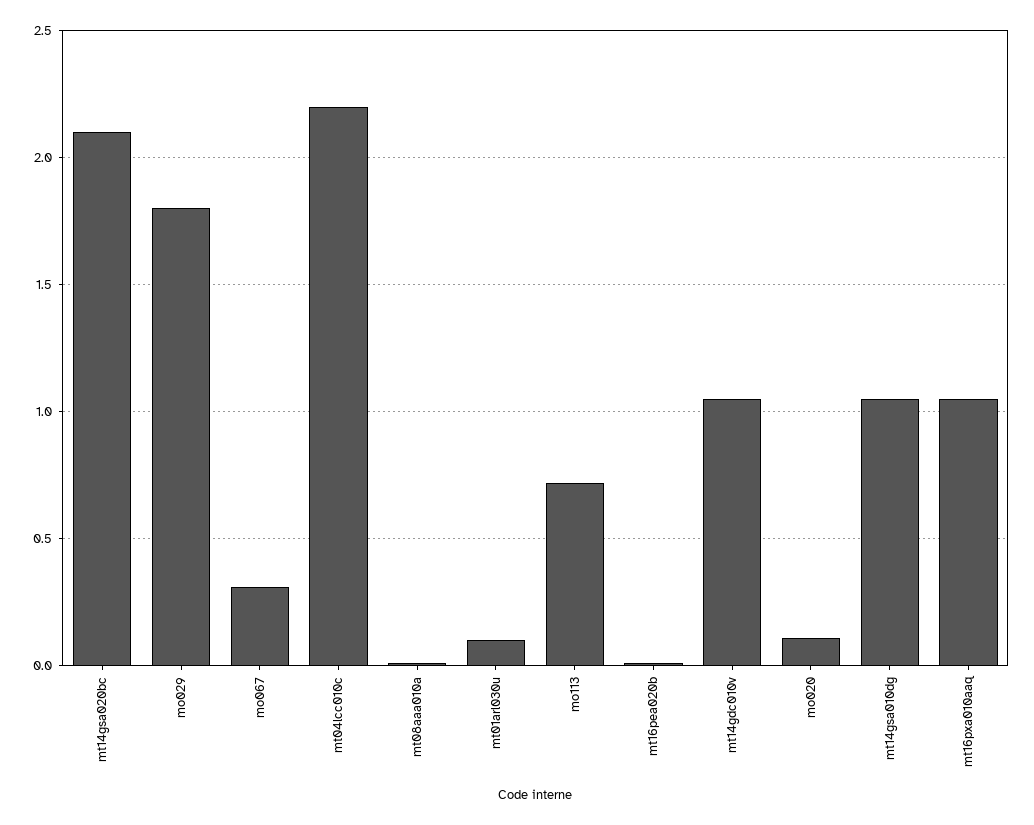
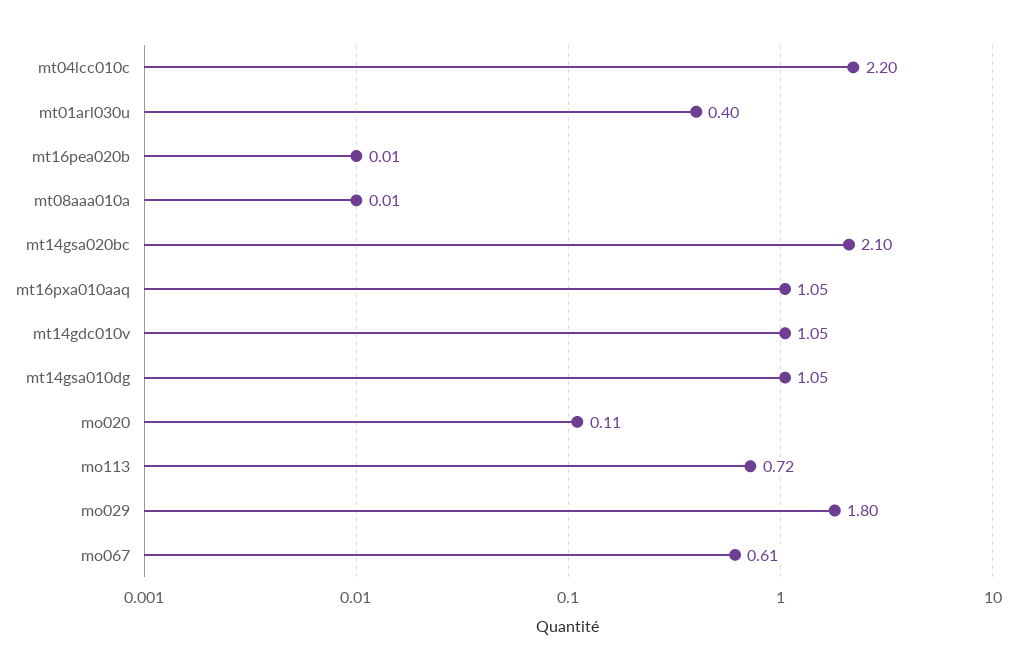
mo067: 0.3 -> 0.61
mt01arl030u: 0.1 -> 0.4

